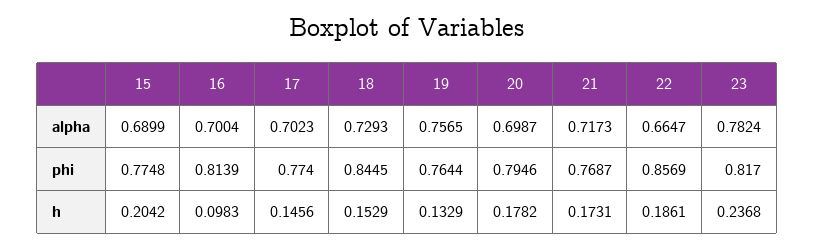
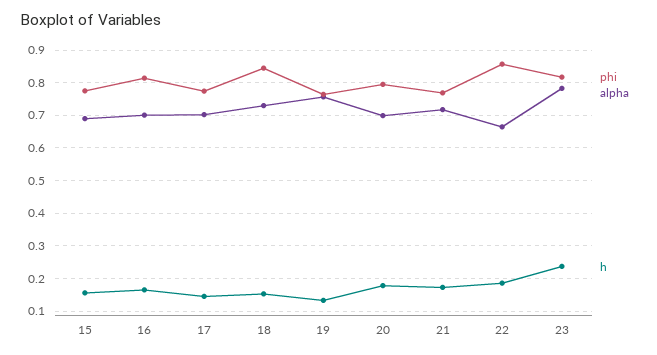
h, 15: 0.2042 -> 0.16
h, 16: 0.0983 -> 0.16

